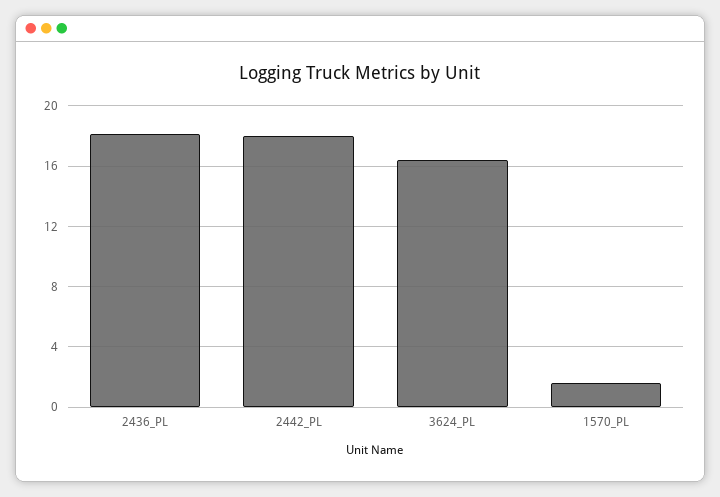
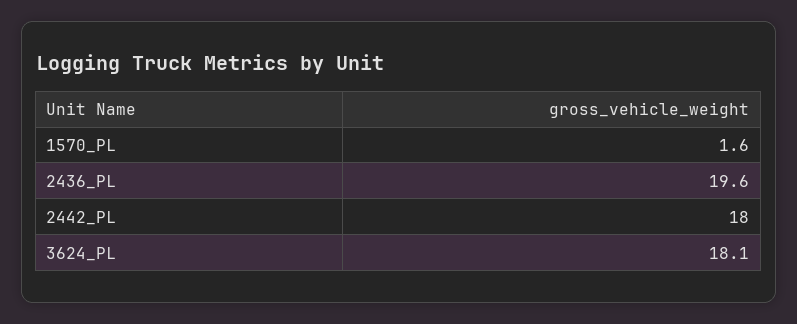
2436_PL: 18 -> 19.6
3624_PL: 16.5 -> 18.1

